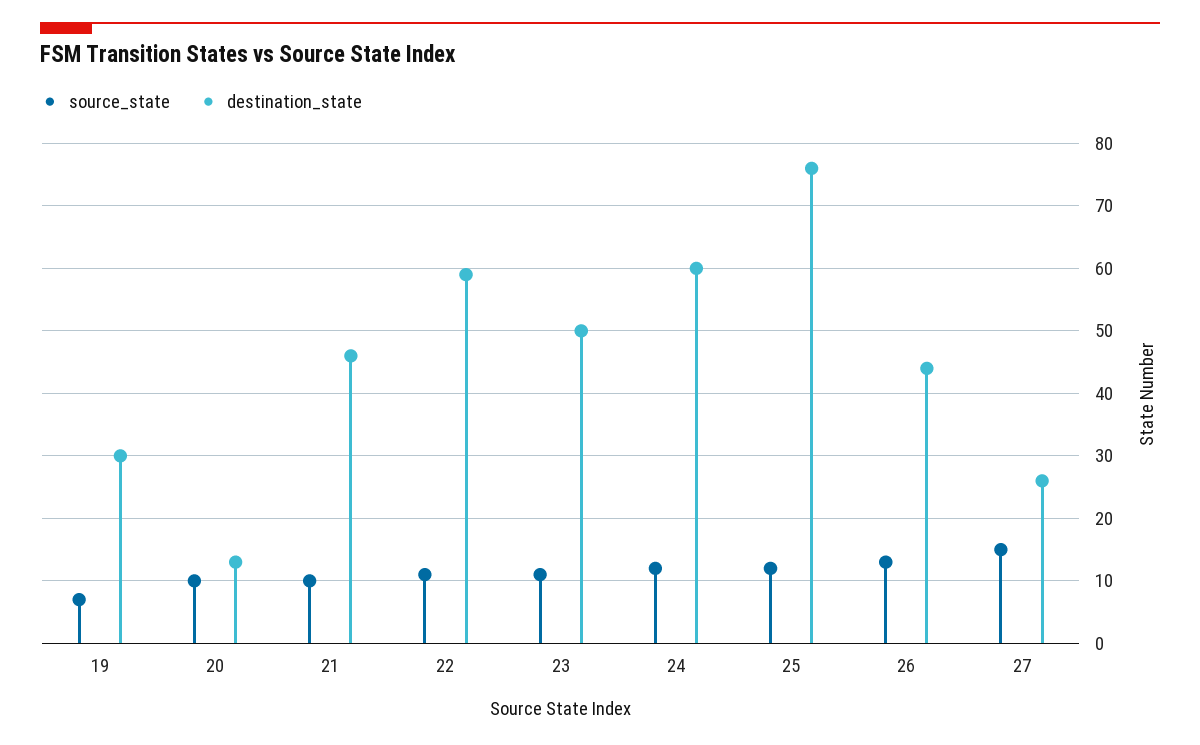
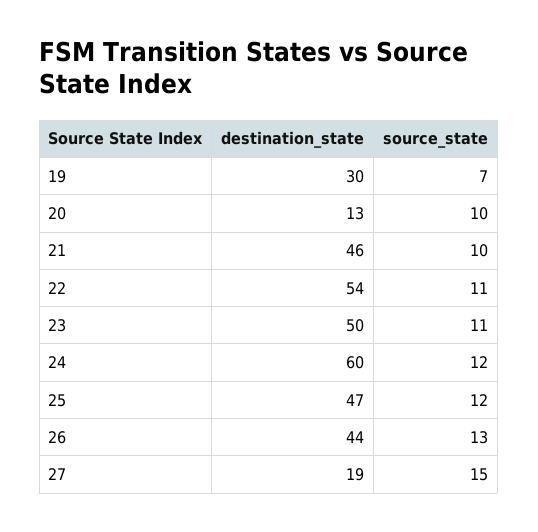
destination_state, 22: 59 -> 54
destination_state, 25: 76 -> 47
destination_state, 27: 26 -> 19

